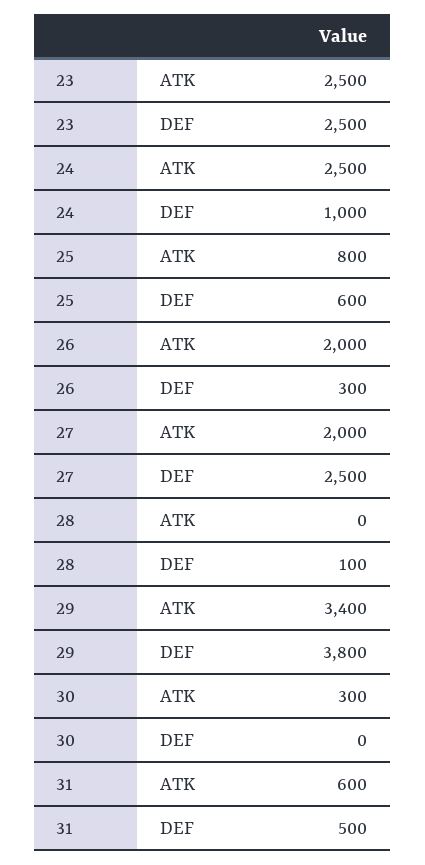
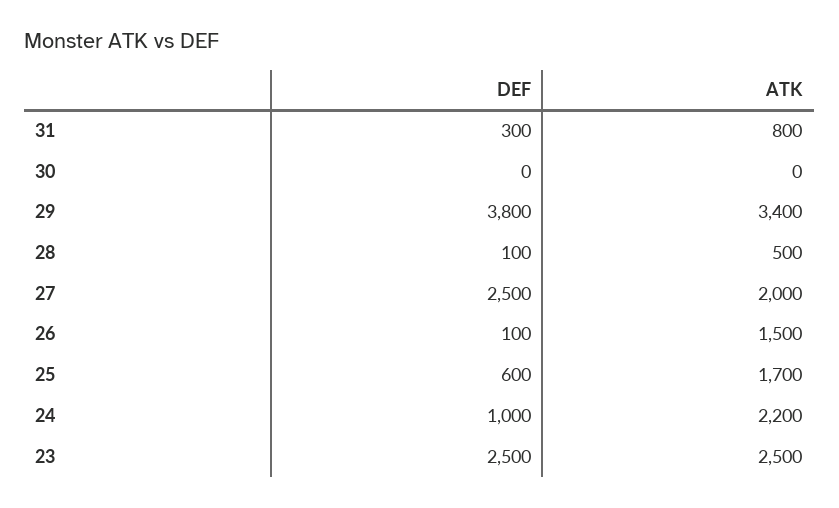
24, ATK: 2500 -> 2200
25, ATK: 800 -> 1700
26, ATK: 2000 -> 1500
26, DEF: 300 -> 100
28, ATK: 0 -> 500
30, ATK: 300 -> 0
31, ATK: 600 -> 800
31, DEF: 500 -> 300

